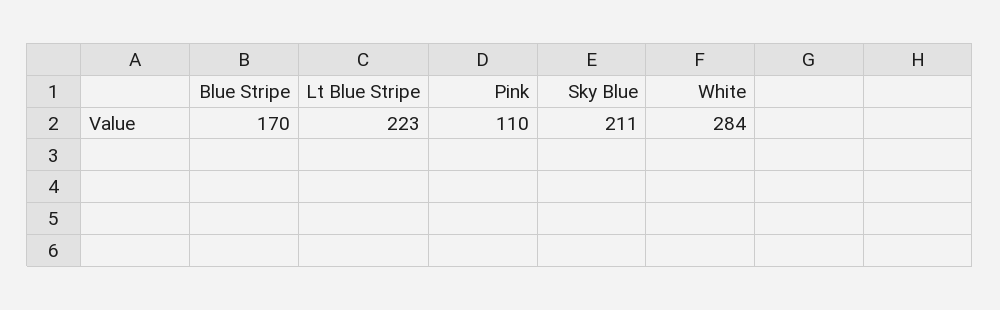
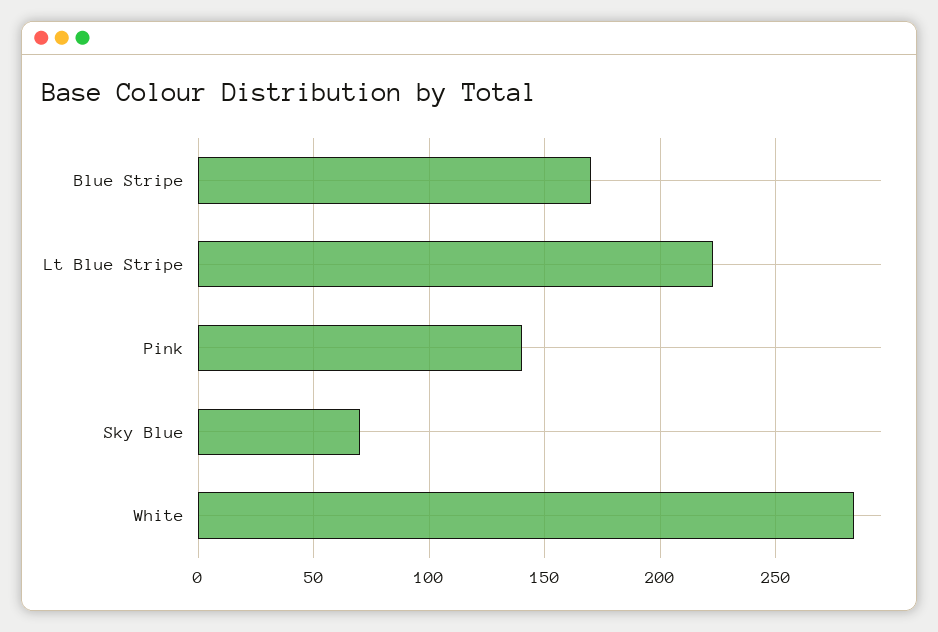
Pink: 110 -> 140
Sky Blue: 211 -> 70

